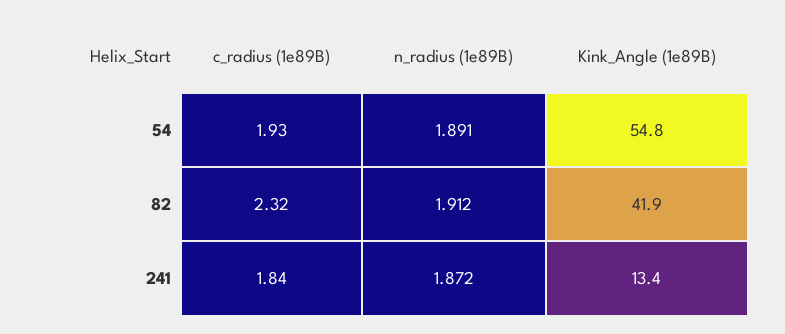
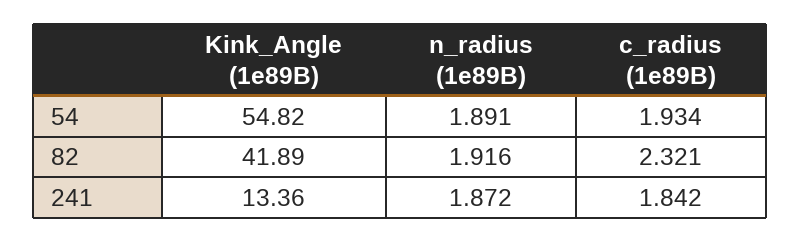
n_radius (1e89B), 82: 1.912 -> 1.916

